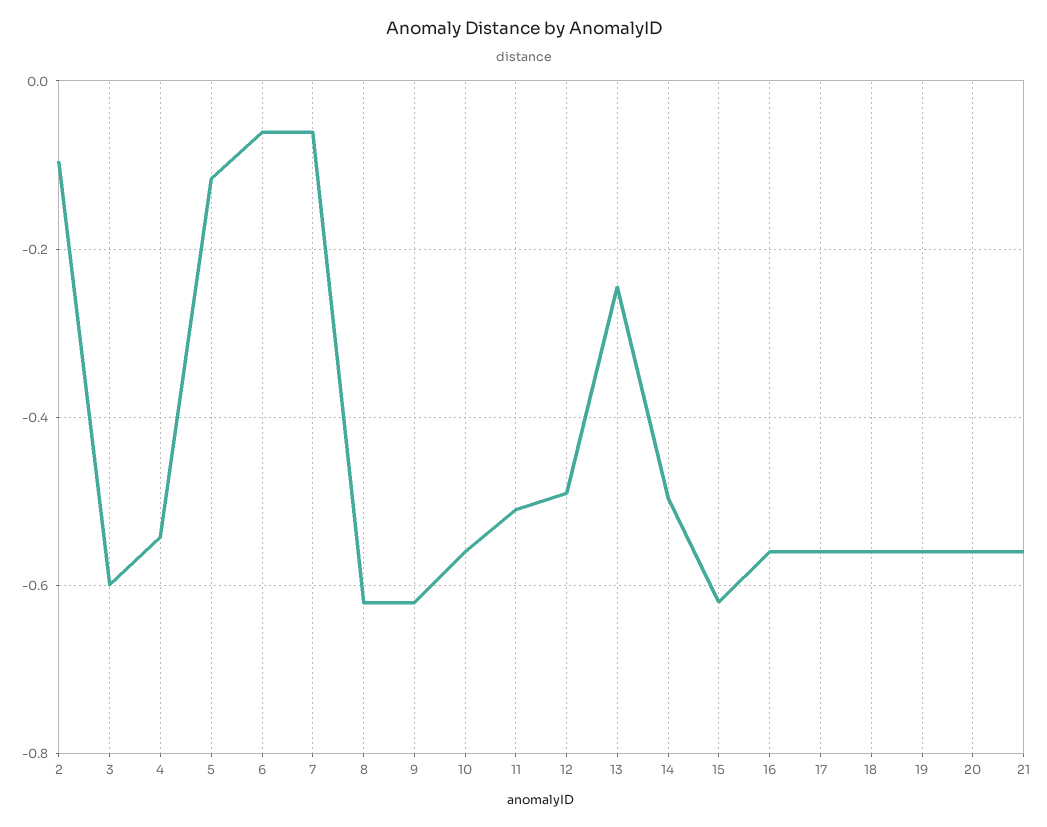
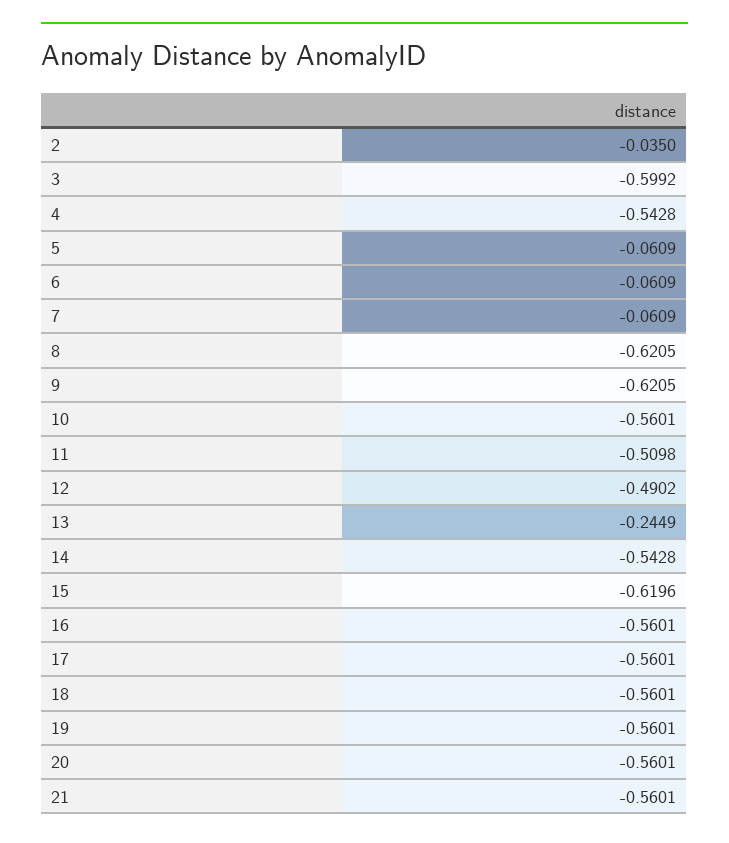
2: -0.1 -> -0.035
5: -0.12 -> -0.0609
14: -0.5 -> -0.5428

